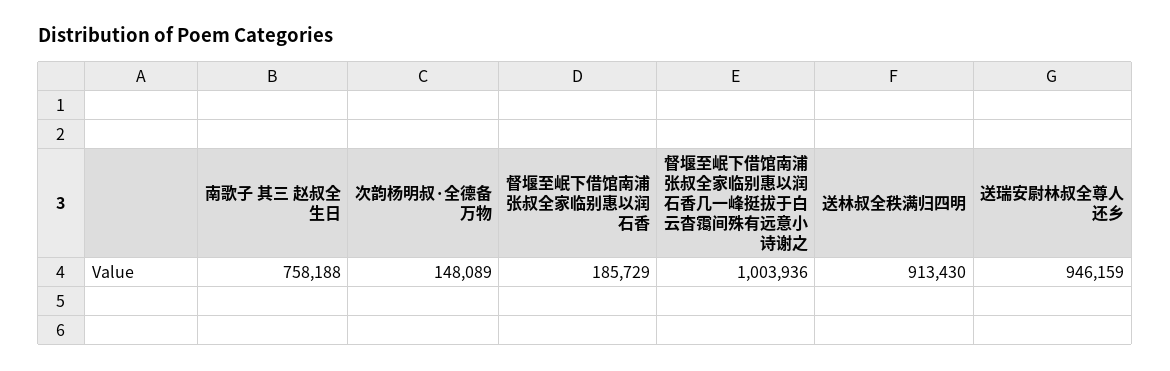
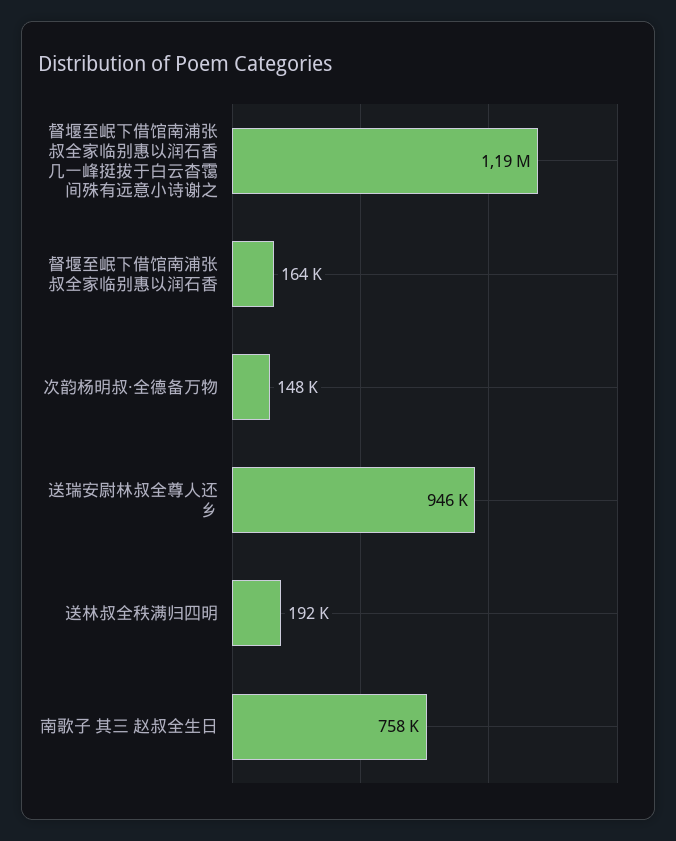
督堰至岷下借馆南浦张叔全家临别惠以润石香: 185729 -> 164000
督堰至岷下借馆南浦张叔全家临别惠以润石香几一峰挺拔于白云杳霭间殊有远意小诗谢之: 1003936 -> 1190000
送林叔全秩满归四明: 913430 -> 192000

